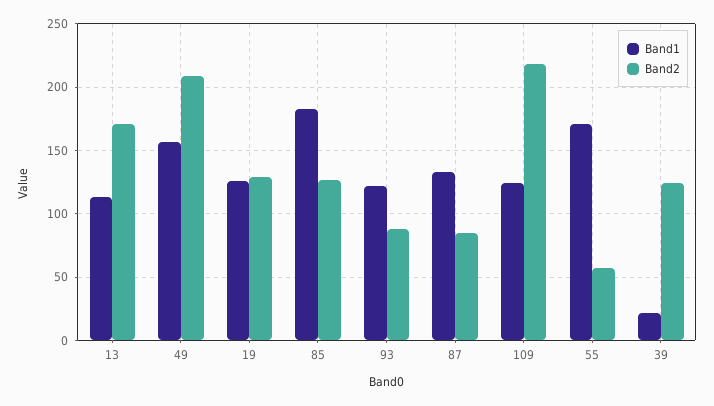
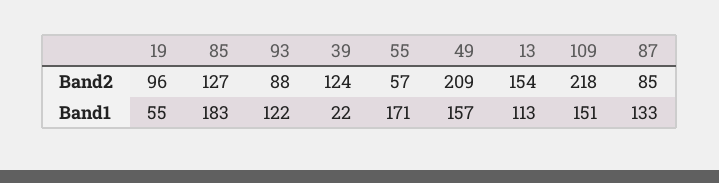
Band2, 13: 170 -> 154
Band1, 19: 125 -> 55
Band2, 19: 130 -> 96
Band1, 109: 125 -> 151

